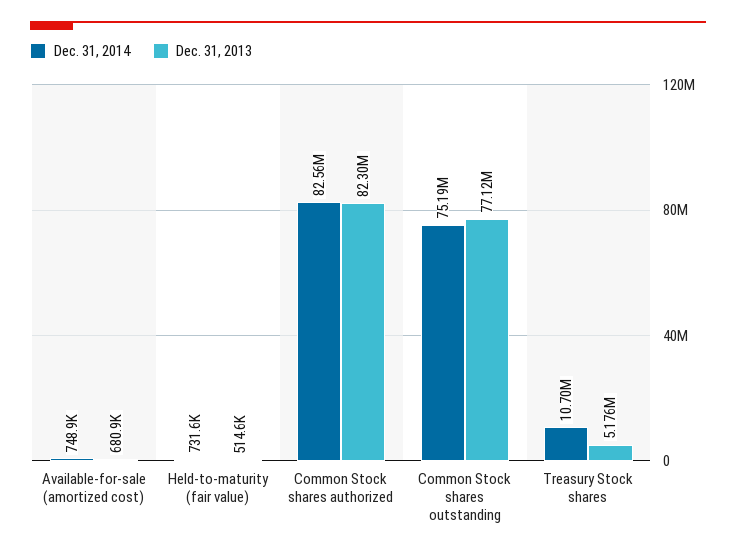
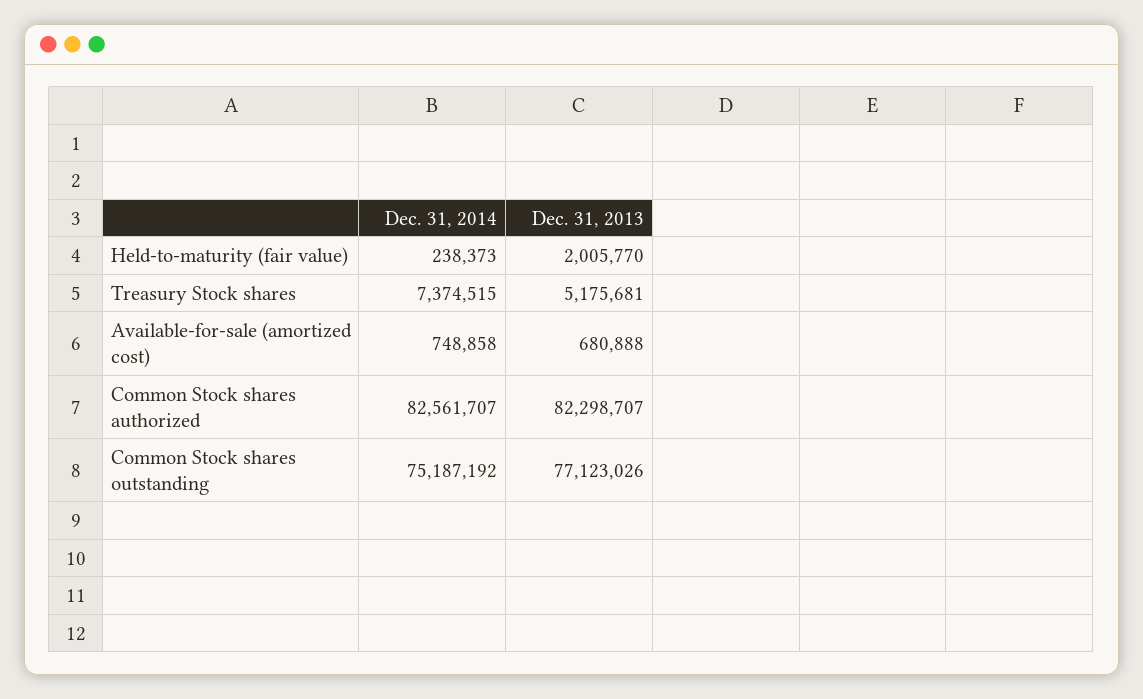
Dec. 31, 2014, Held-to-maturity (fair value): 731600 -> 238373
Dec. 31, 2013, Held-to-maturity (fair value): 514600 -> 2005770
Dec. 31, 2014, Treasury Stock shares: 10700000 -> 7374515

